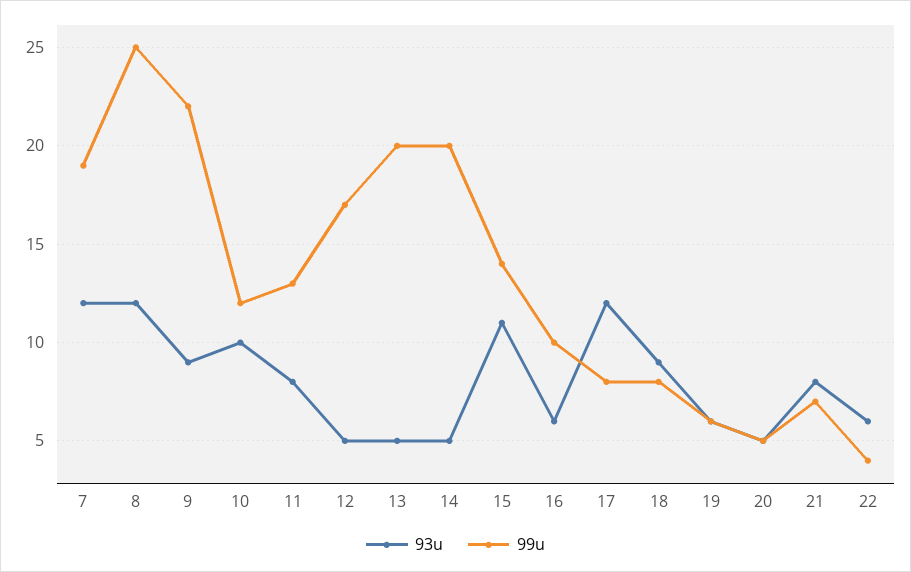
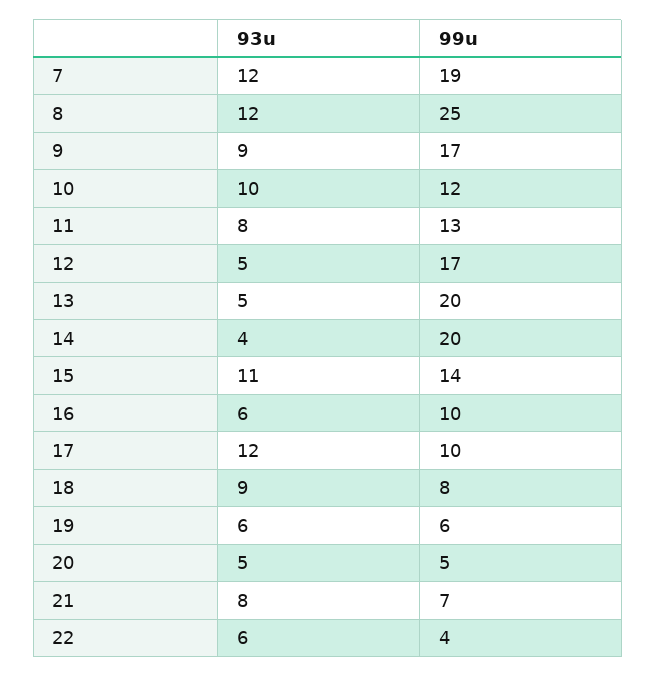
99u, 9: 22 -> 17
93u, 14: 5 -> 4
99u, 17: 8 -> 10

